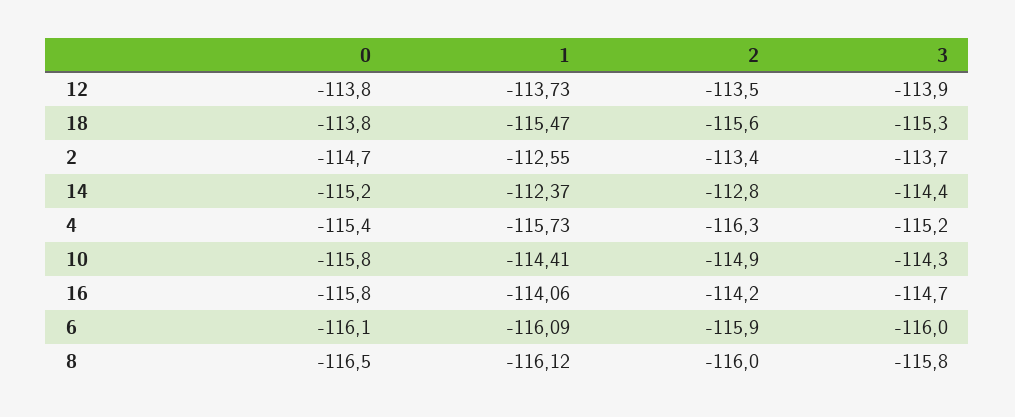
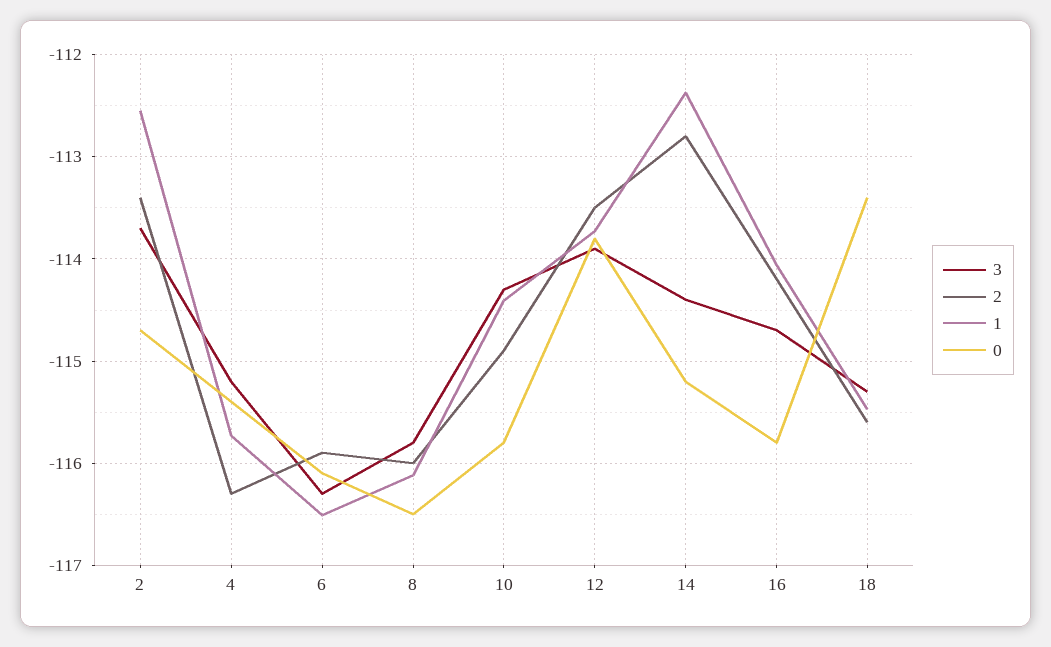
0, 18: -113.8 -> -113.4
1, 6: -116.09 -> -116.5
3, 6: -116 -> -116.3

